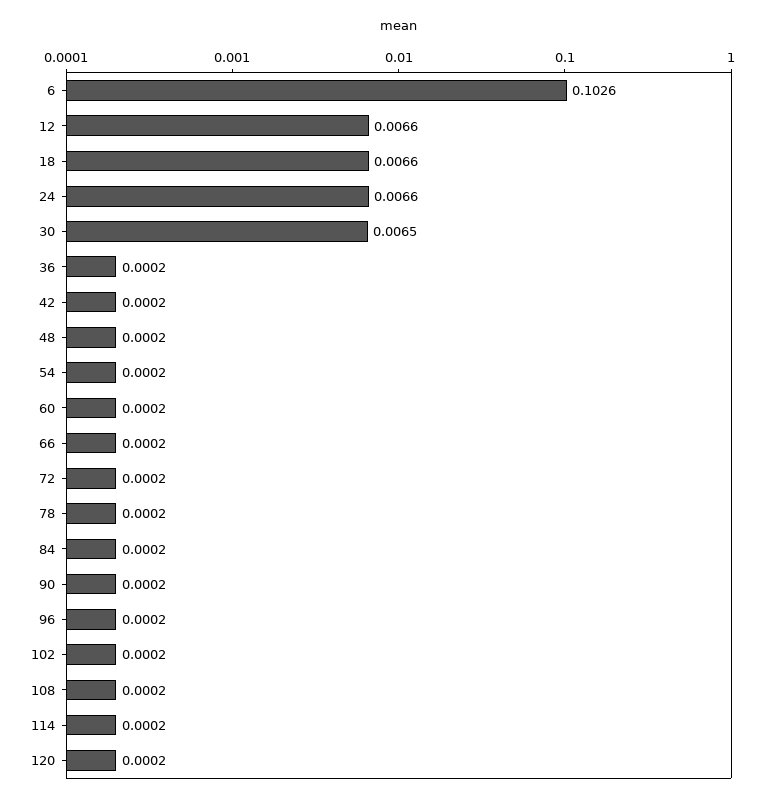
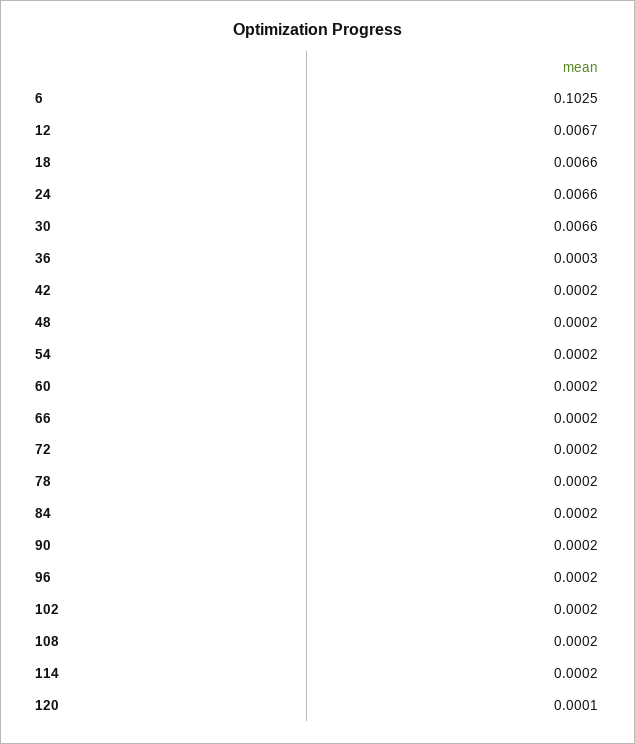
6: 0.1026 -> 0.1025
12: 0.0066 -> 0.0067
30: 0.0065 -> 0.0066
36: 0.0002 -> 0.0003
120: 0.0002 -> 0.0001

